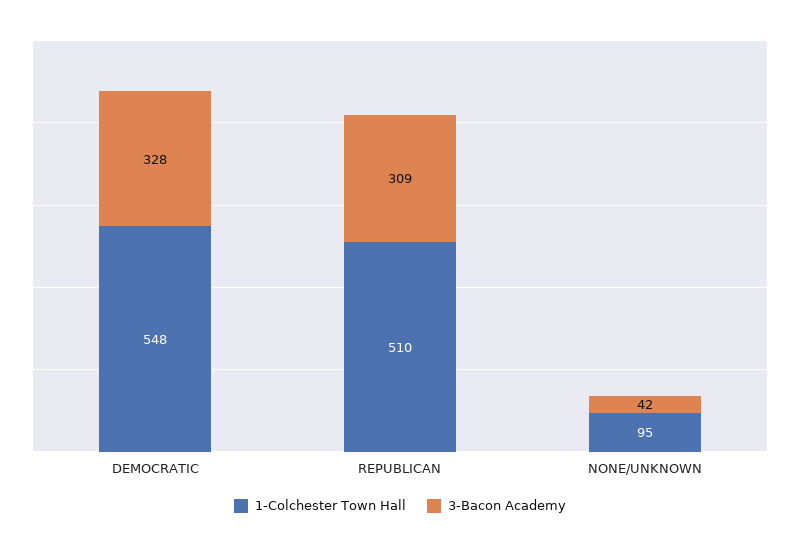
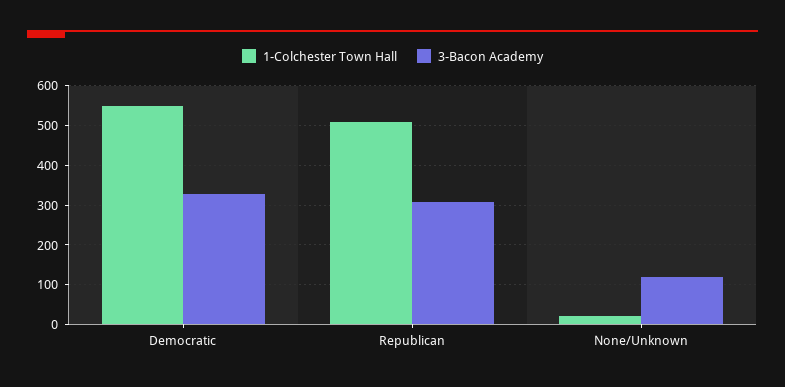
1-Colchester Town Hall, NONE/UNKNOWN: 95 -> 20
3-Bacon Academy, NONE/UNKNOWN: 42 -> 120

